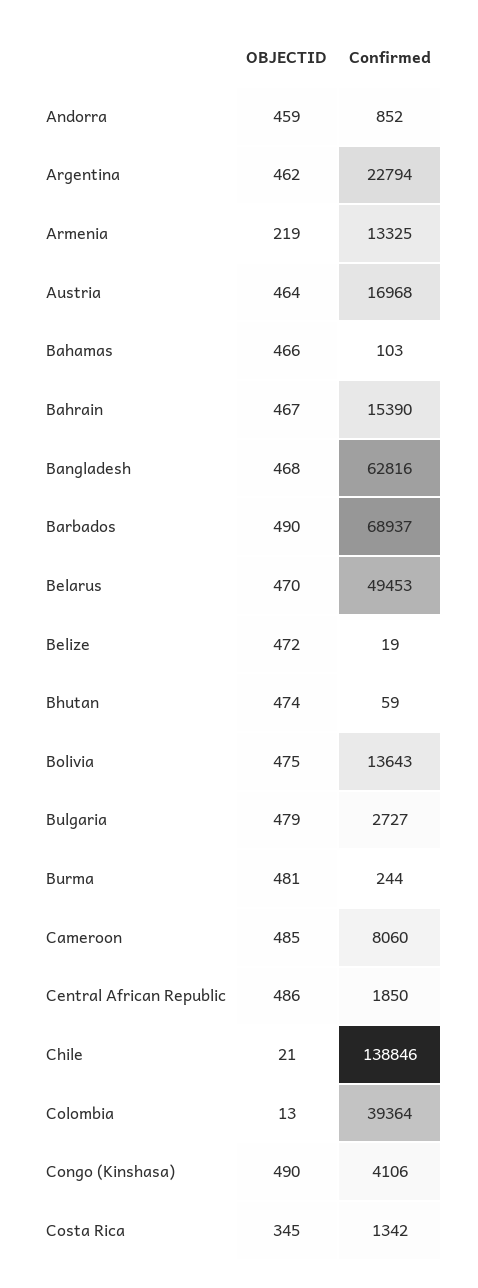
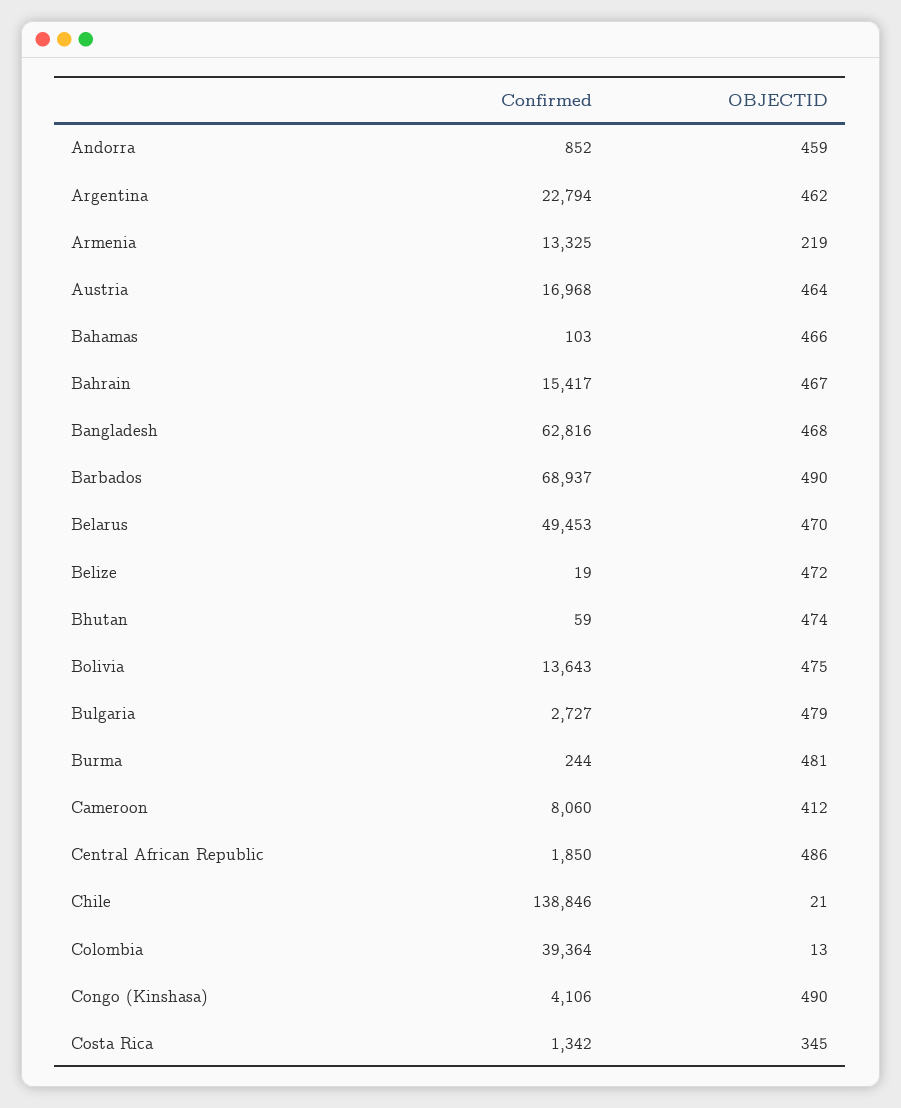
Confirmed, Bahrain: 15390 -> 15417
OBJECTID, Cameroon: 485 -> 412

